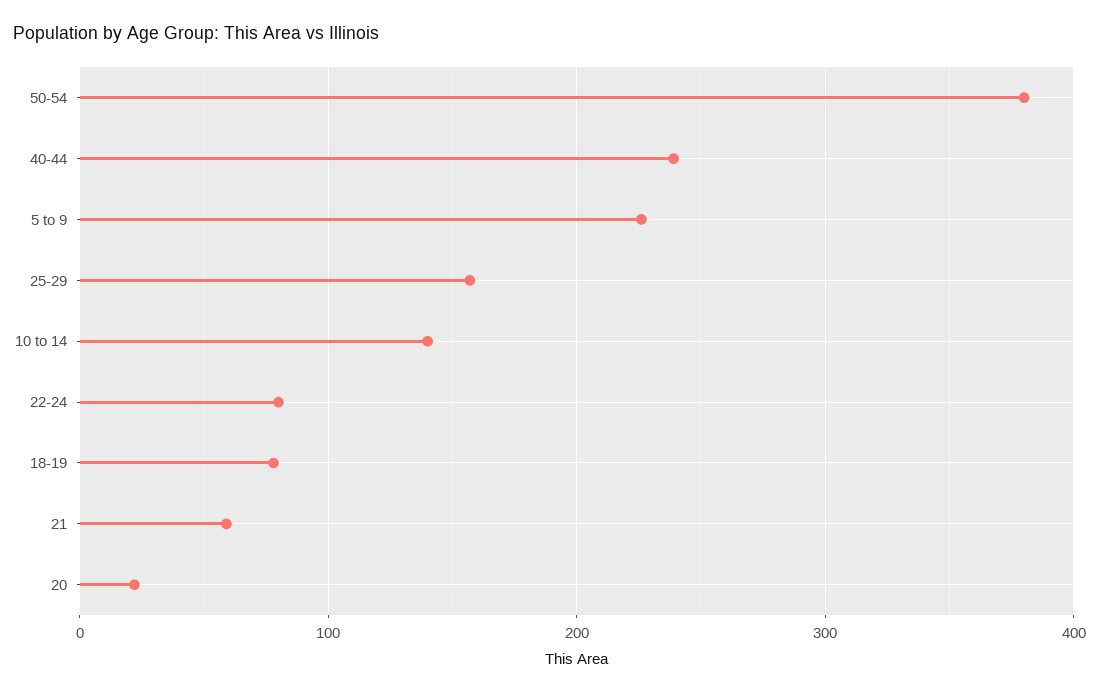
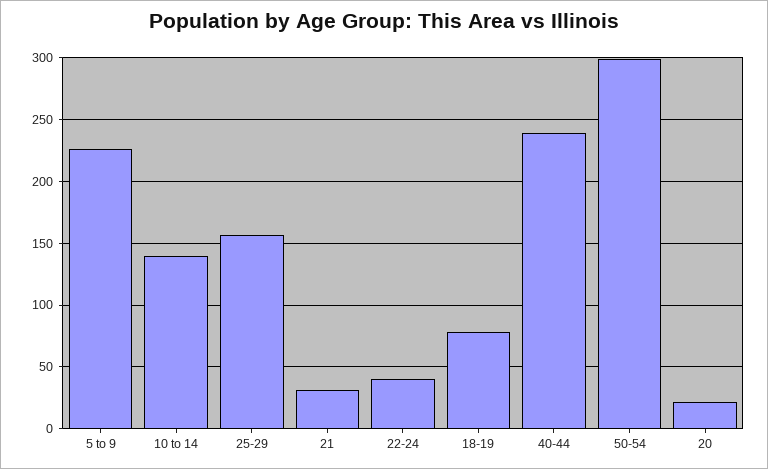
50-54: 380 -> 300
22-24: 80 -> 40
21: 60 -> 30

